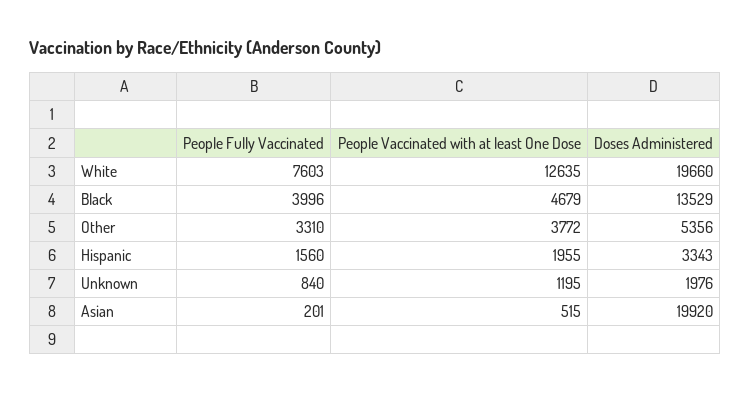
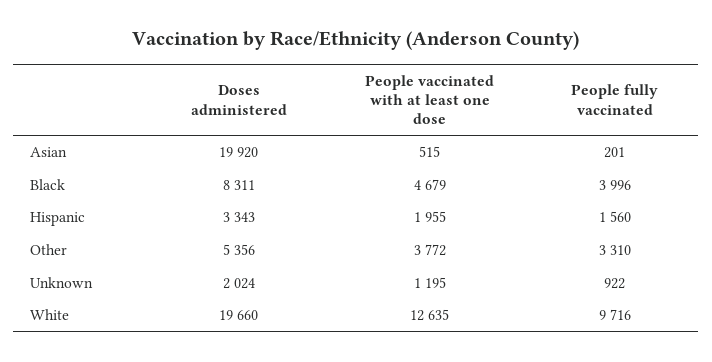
People Fully Vaccinated, White: 7603 -> 9716
Doses Administered, Black: 13529 -> 8311
People Fully Vaccinated, Unknown: 840 -> 922
Doses Administered, Unknown: 1976 -> 2024

